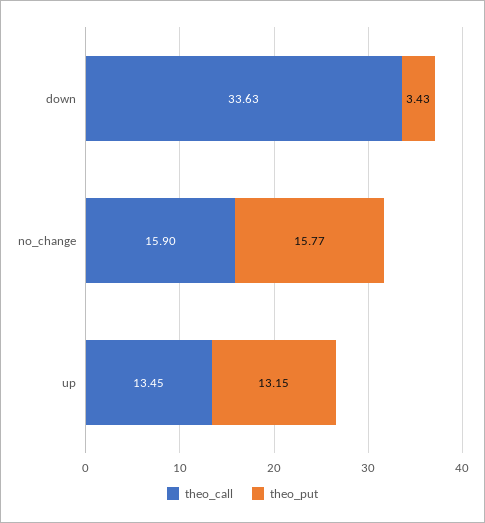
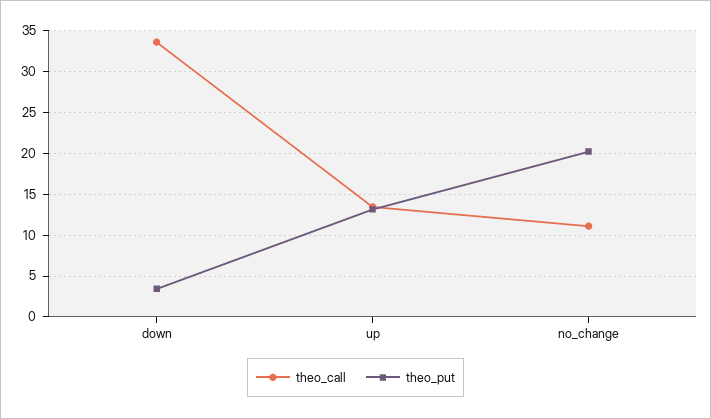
theo_call, no_change: 15.9 -> 11
theo_put, no_change: 15.77 -> 20

